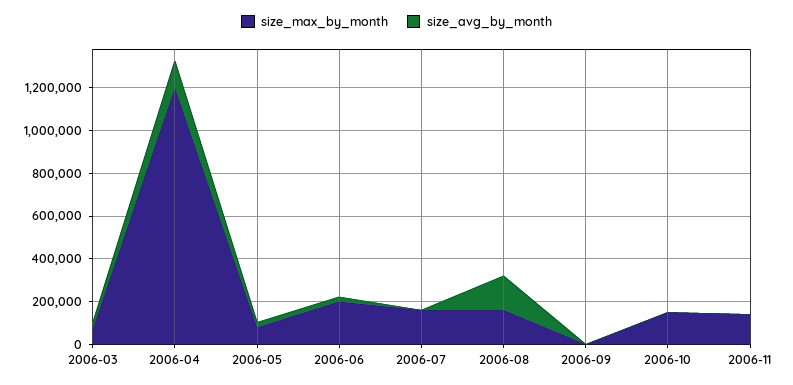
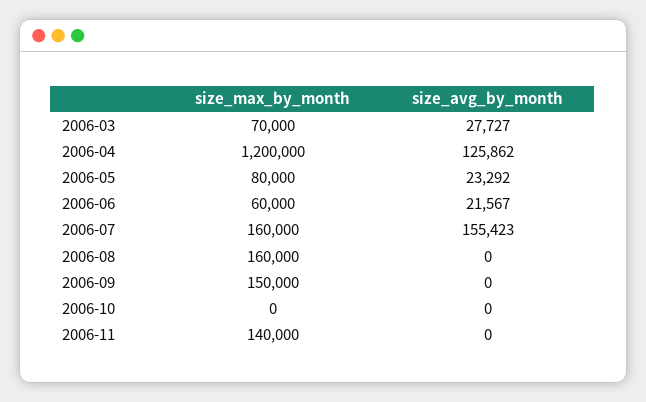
size_max_by_month, 2006-06: 200000 -> 60000
size_avg_by_month, 2006-07: 0 -> 155423
size_avg_by_month, 2006-08: 150000 -> 0
size_max_by_month, 2006-09: 0 -> 150000
size_max_by_month, 2006-10: 150000 -> 0

